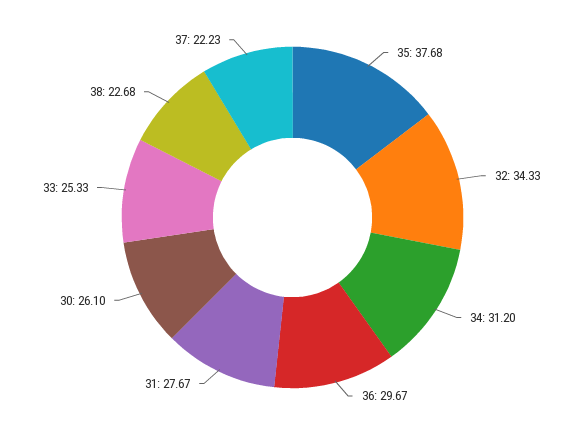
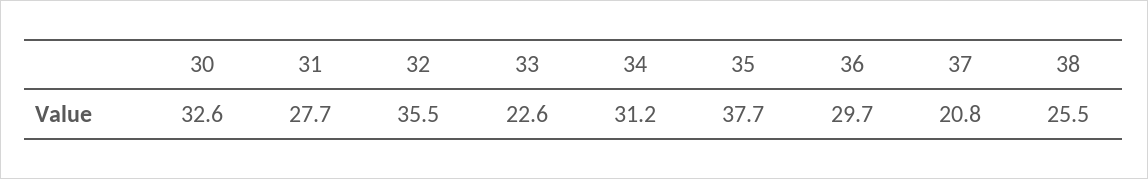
32: 34.33 -> 35.5
30: 26.1 -> 32.6
33: 25.33 -> 22.6
38: 22.68 -> 25.5
37: 22.23 -> 20.8

